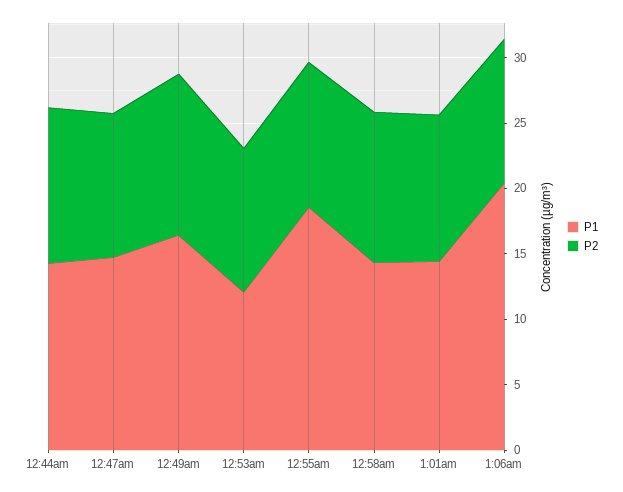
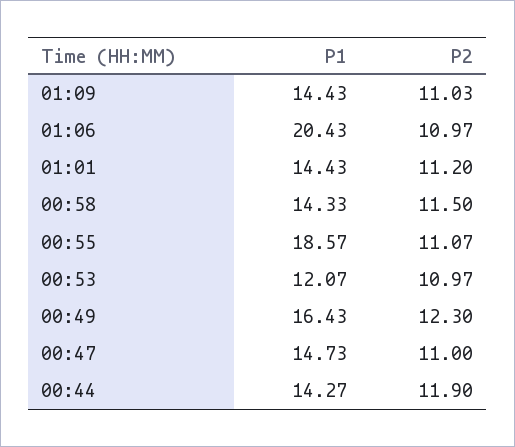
P1, 01:09: none -> 14.43
P2, 01:09: none -> 11.03

